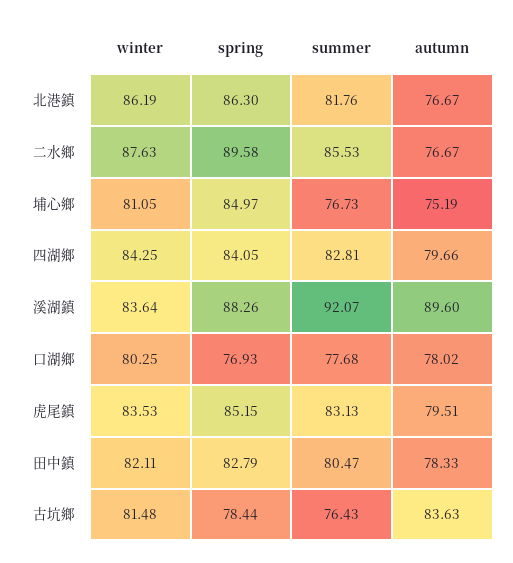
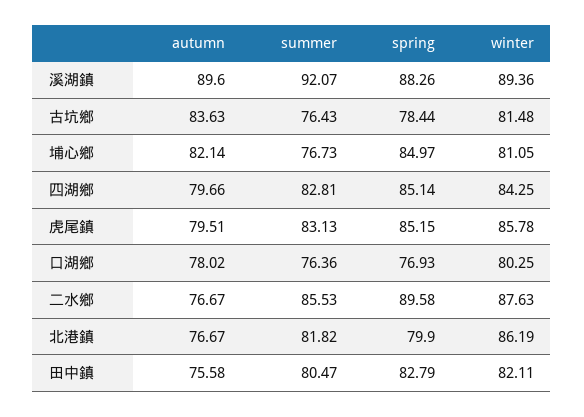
spring, 北港鎮: 86.3 -> 79.9
summer, 北港鎮: 81.76 -> 81.82
autumn, 埔心鄉: 75.19 -> 82.14
spring, 四湖鄉: 84.05 -> 85.14
winter, 溪湖鎮: 83.64 -> 89.36
summer, 口湖鄉: 77.68 -> 76.36
winter, 虎尾鎮: 83.53 -> 85.78
autumn, 田中鎮: 78.33 -> 75.58

